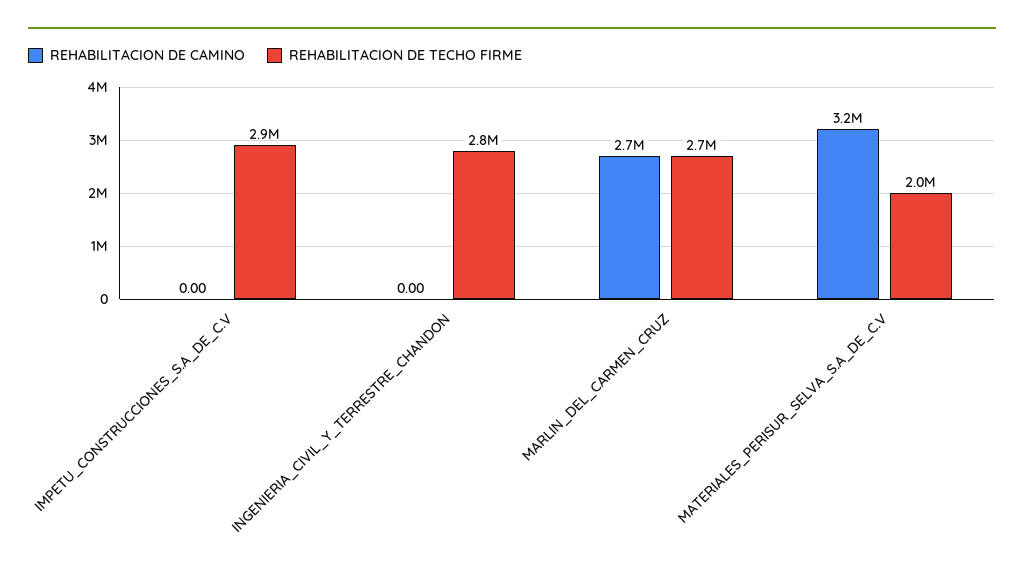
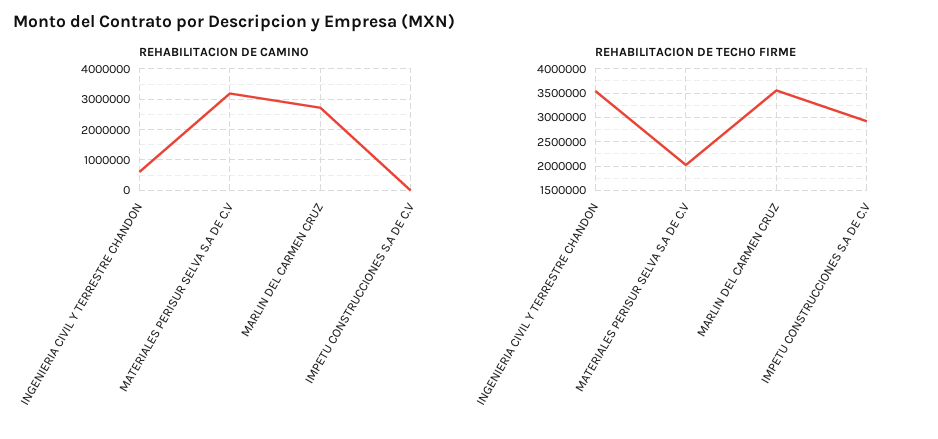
REHABILITACION DE CAMINO, INGENIERIA_CIVIL_Y_TERRESTRE_CHANDON: 0 -> 600000
REHABILITACION DE TECHO FIRME, INGENIERIA_CIVIL_Y_TERRESTRE_CHANDON: 2800000 -> 3500000
REHABILITACION DE TECHO FIRME, MARLIN_DEL_CARMEN_CRUZ: 2700000 -> 3500000

